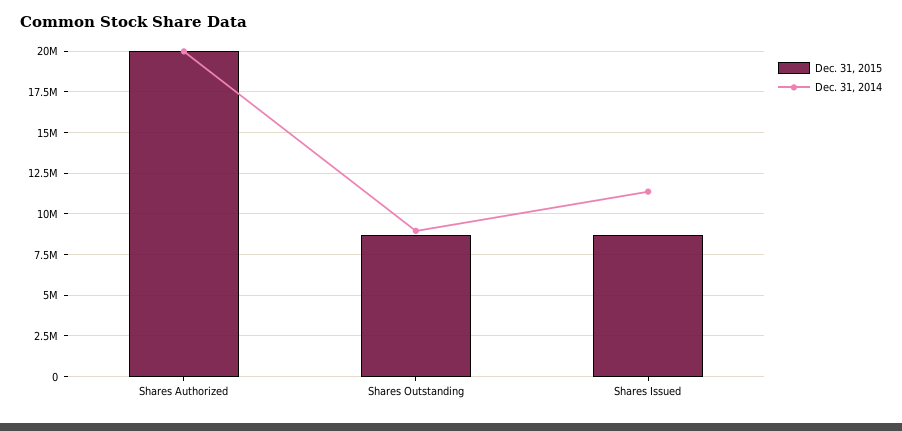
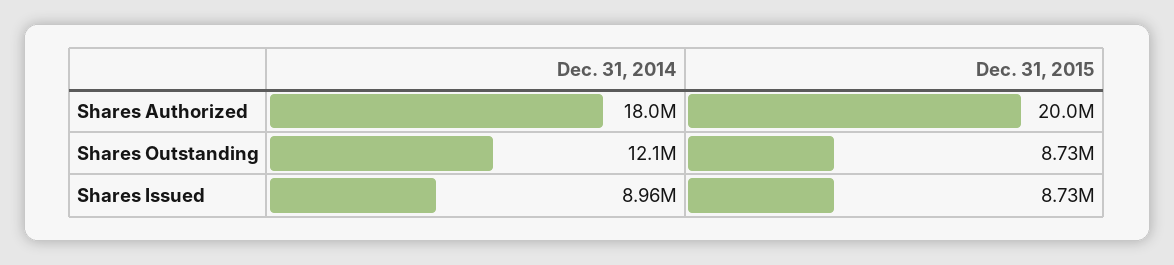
Dec. 31, 2014, Shares Authorized: 20000000 -> 18000000
Dec. 31, 2014, Shares Outstanding: 9000000 -> 12100000
Dec. 31, 2014, Shares Issued: 11500000 -> 8960000

